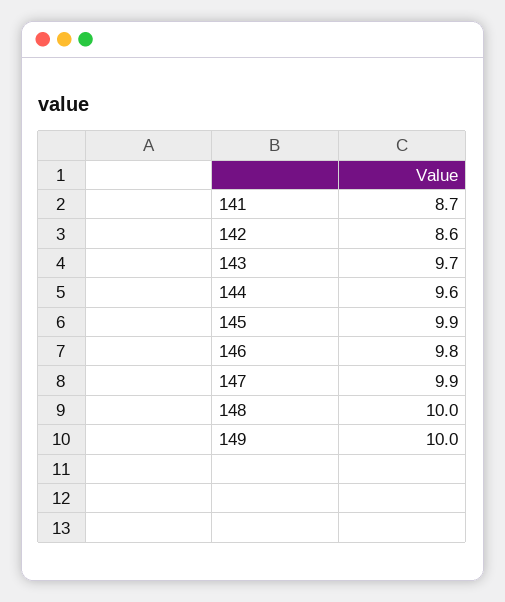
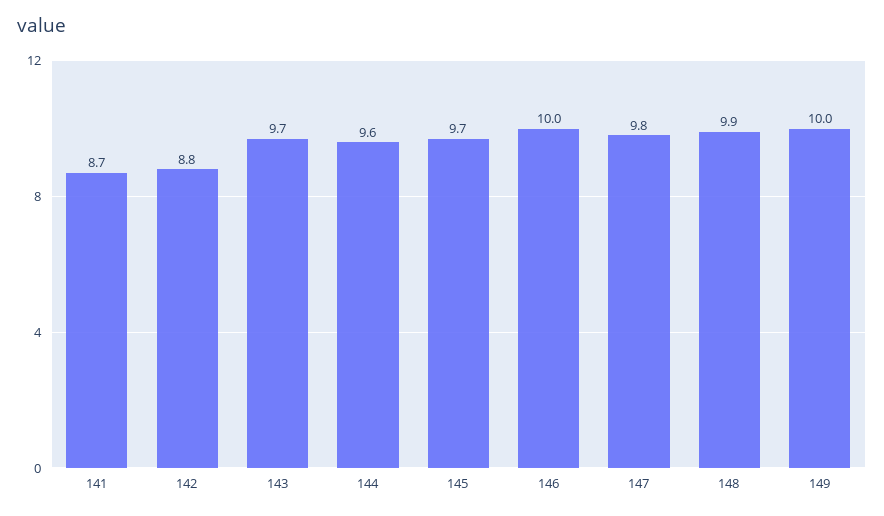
142: 8.6 -> 8.8
145: 9.9 -> 9.7
146: 9.8 -> 10
147: 9.9 -> 9.8
148: 10 -> 9.9

